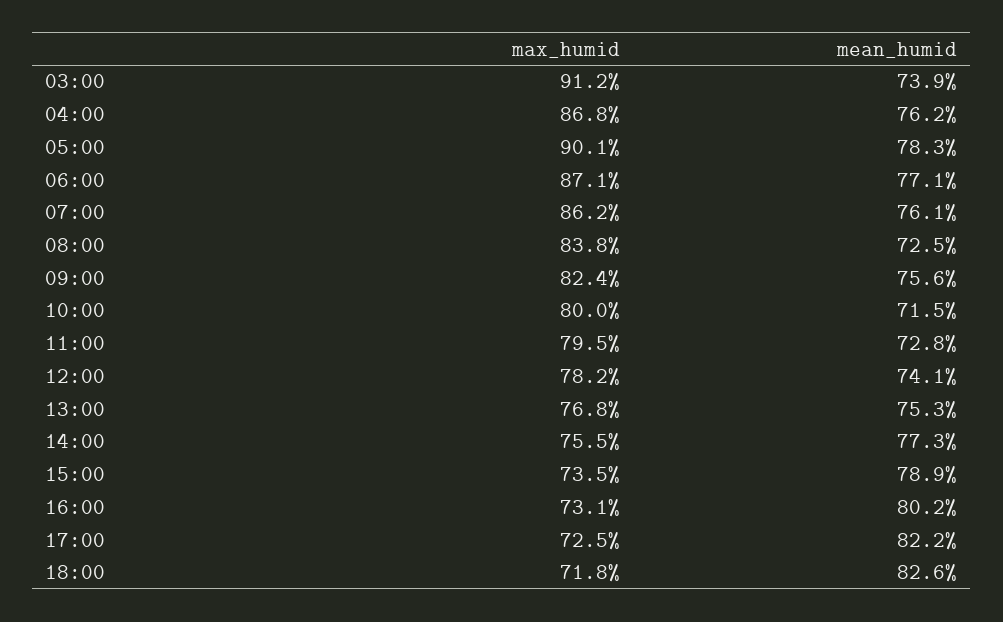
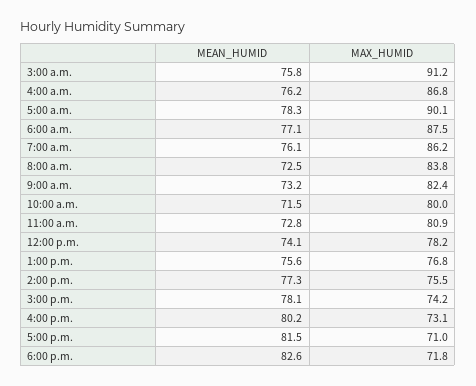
mean_humid, 03:00: 73.9 -> 75.8
max_humid, 06:00: 87.1 -> 87.5
mean_humid, 09:00: 75.6 -> 73.2
max_humid, 11:00: 79.5 -> 80.9
mean_humid, 13:00: 75.3 -> 75.6
max_humid, 15:00: 73.5 -> 74.2
mean_humid, 15:00: 78.9 -> 78.1
max_humid, 17:00: 72.5 -> 71
mean_humid, 17:00: 82.2 -> 81.5

